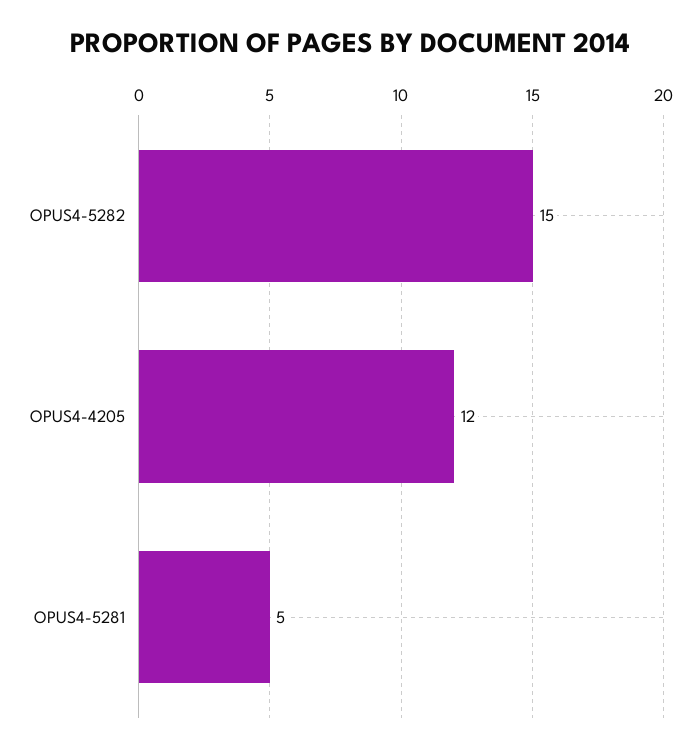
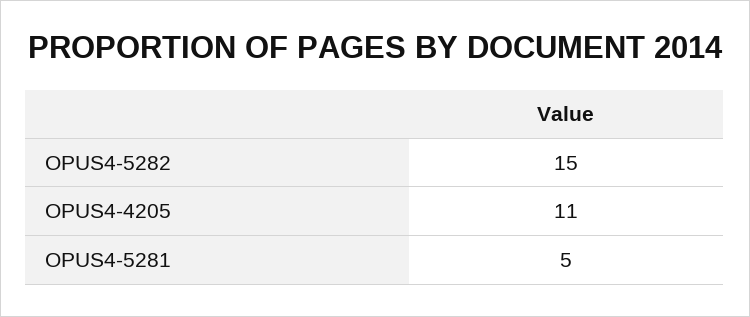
OPUS4-4205: 12 -> 11

